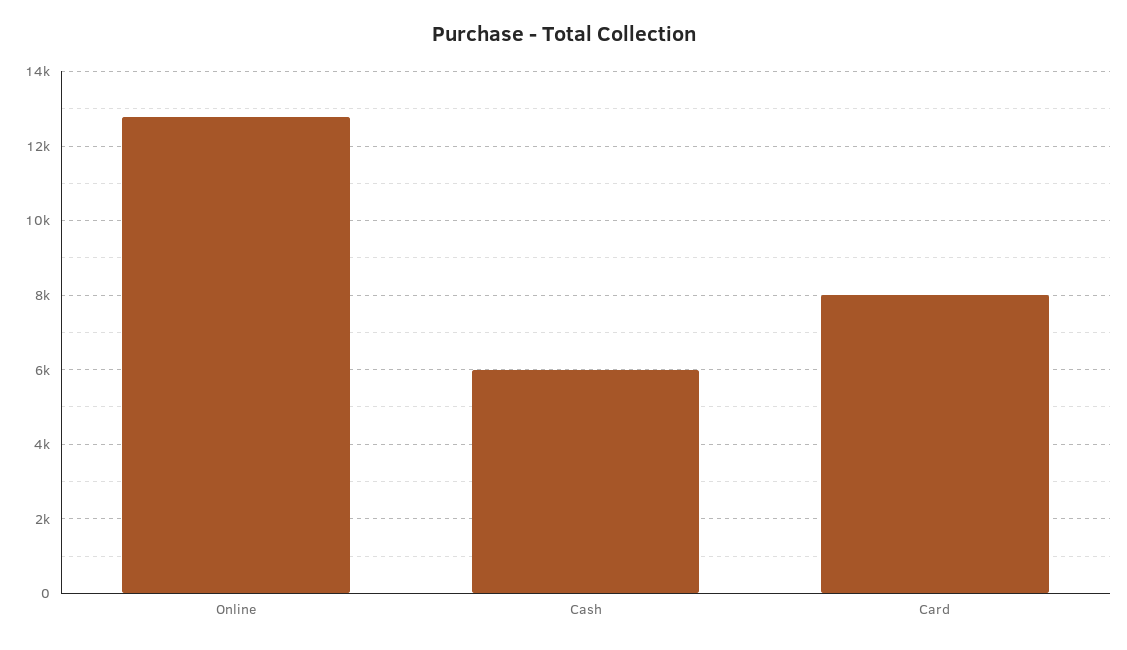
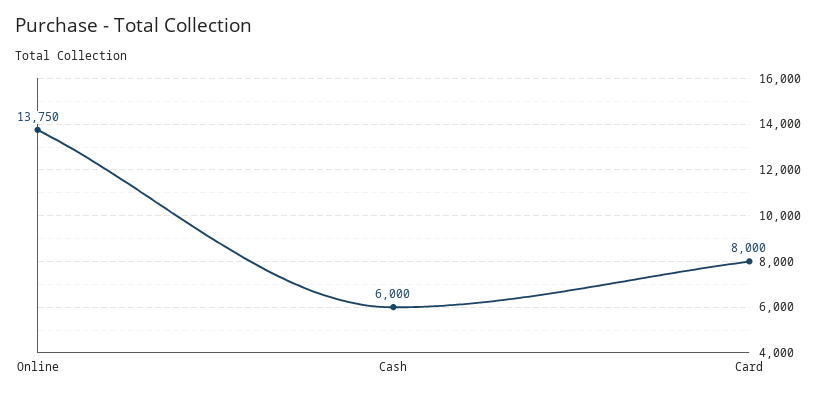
Online: 12800 -> 13750

